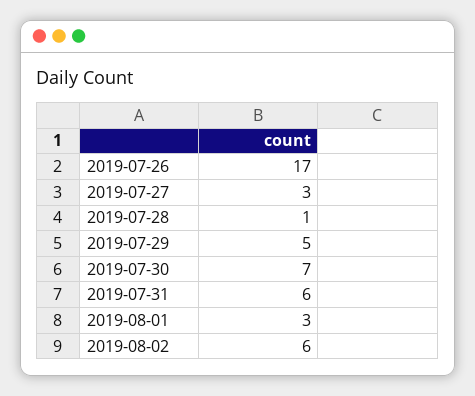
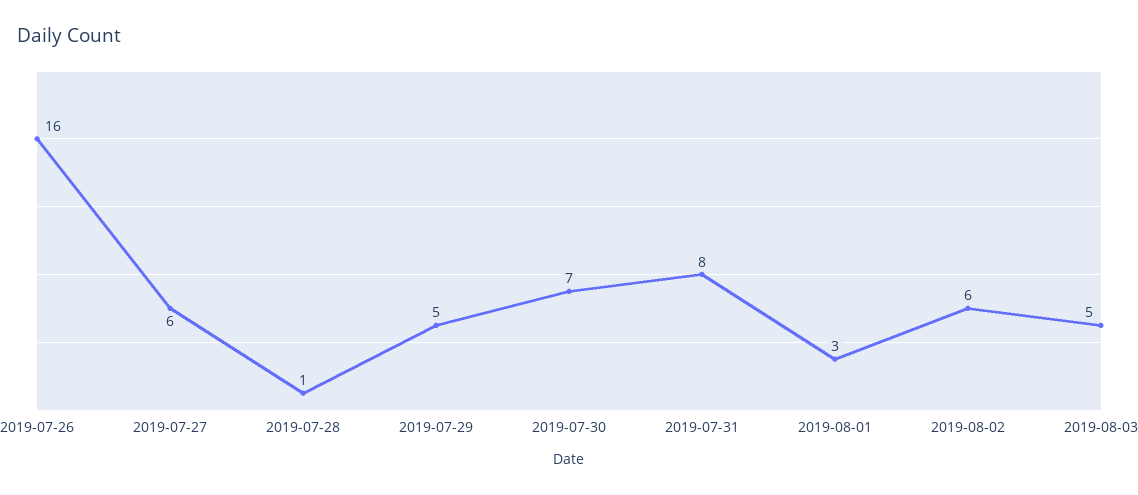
2019-07-26: 17 -> 16
2019-07-27: 3 -> 6
2019-07-31: 6 -> 8
2019-08-03: none -> 5

